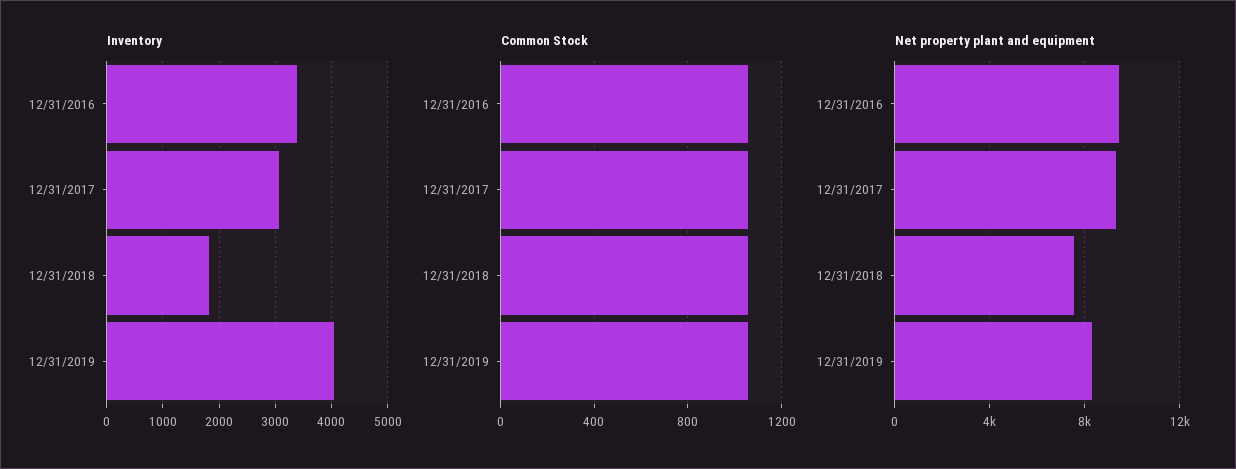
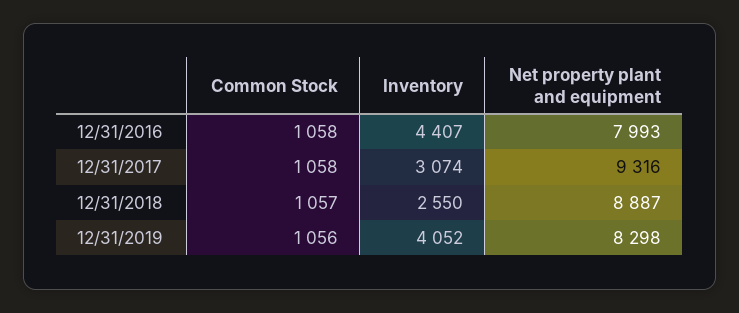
Inventory, 12/31/2016: 3400 -> 4407
Inventory, 12/31/2018: 1800 -> 2550
Net property plant and equipment, 12/31/2016: 9500 -> 7993
Net property plant and equipment, 12/31/2018: 7500 -> 8887

